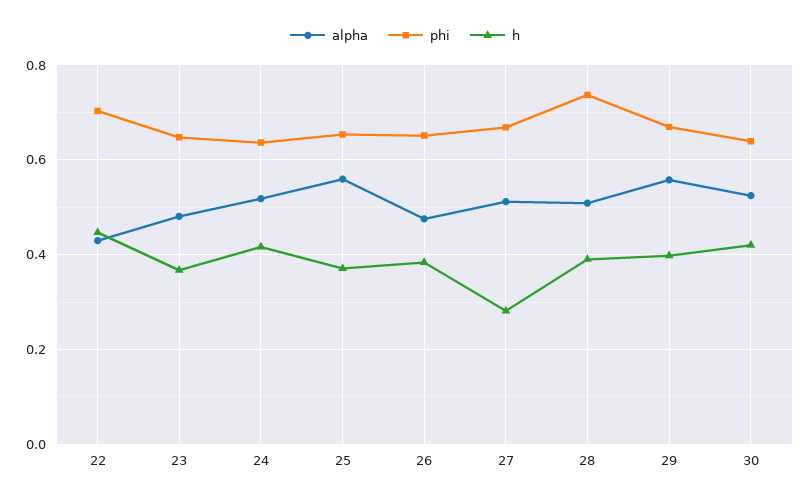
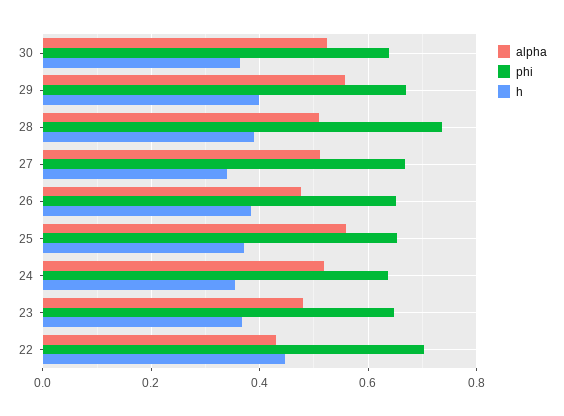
h, 24: 0.42 -> 0.36
h, 27: 0.28 -> 0.34
h, 30: 0.42 -> 0.36

